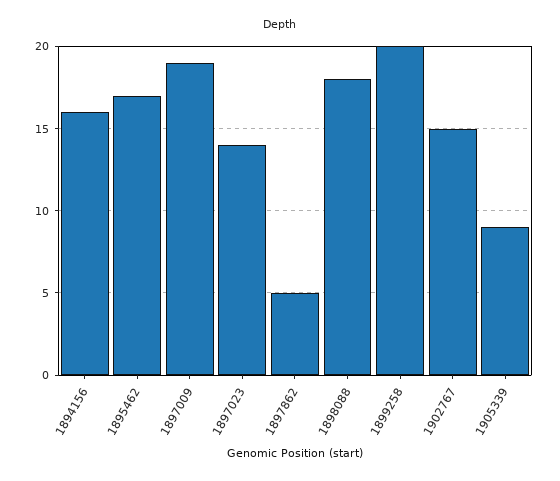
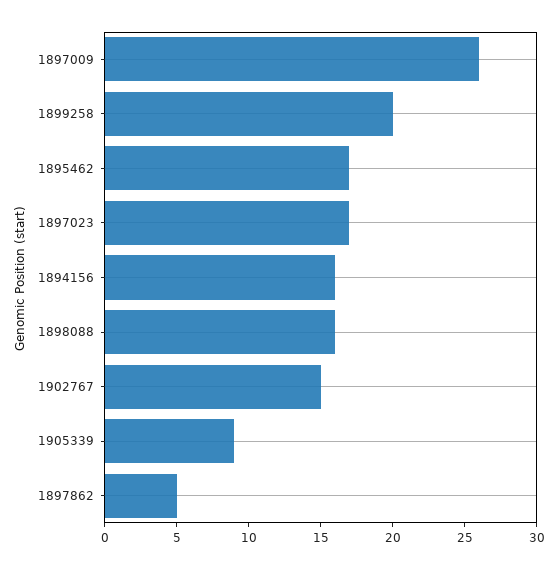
1897009: 19 -> 26
1897023: 14 -> 17
1898088: 18 -> 16

